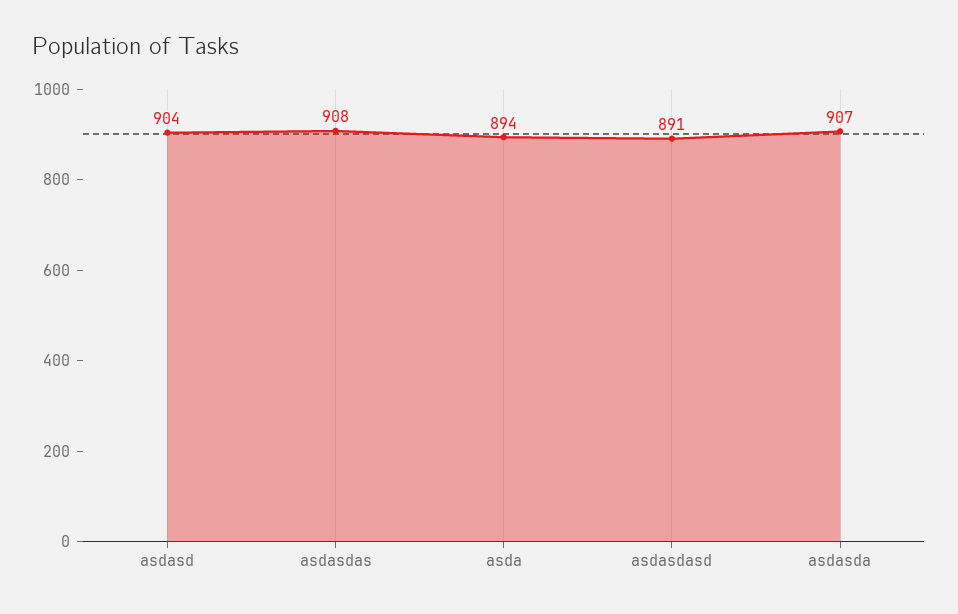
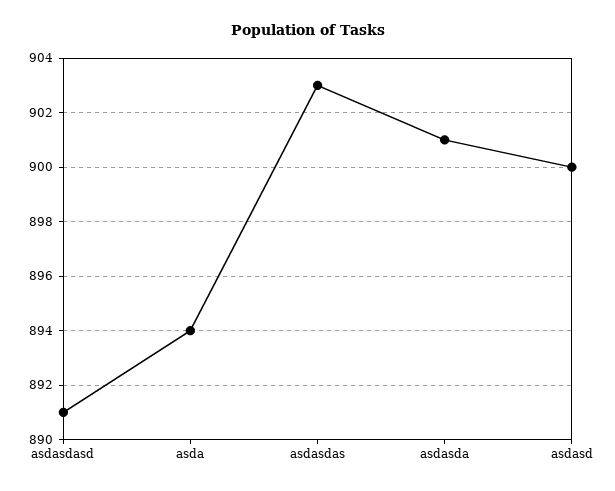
asdasd: 904 -> 900
asdasdas: 908 -> 903
asdasda: 907 -> 901

